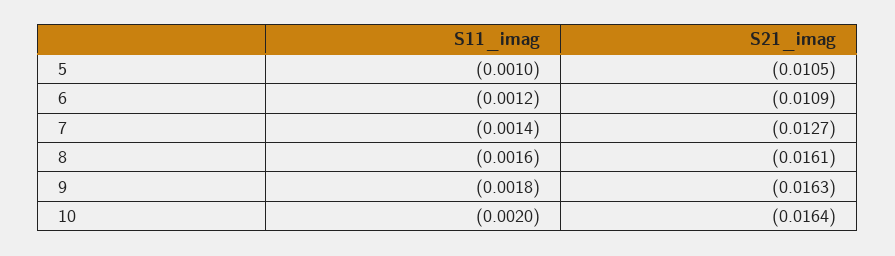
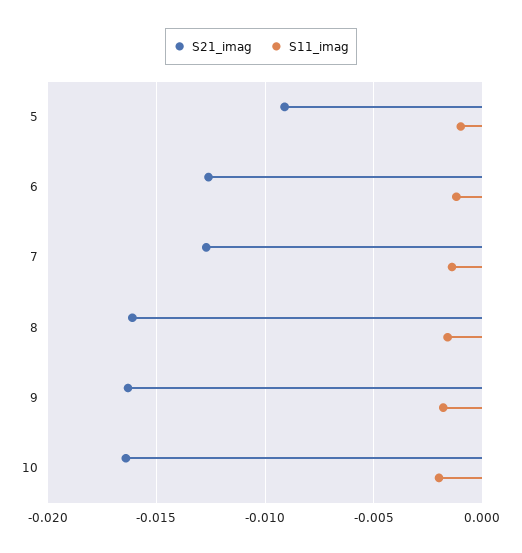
S21_imag, 5: -0.0105 -> -0.009
S21_imag, 6: -0.0109 -> -0.0125

